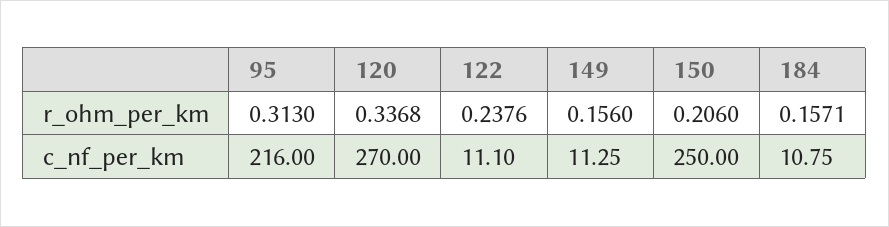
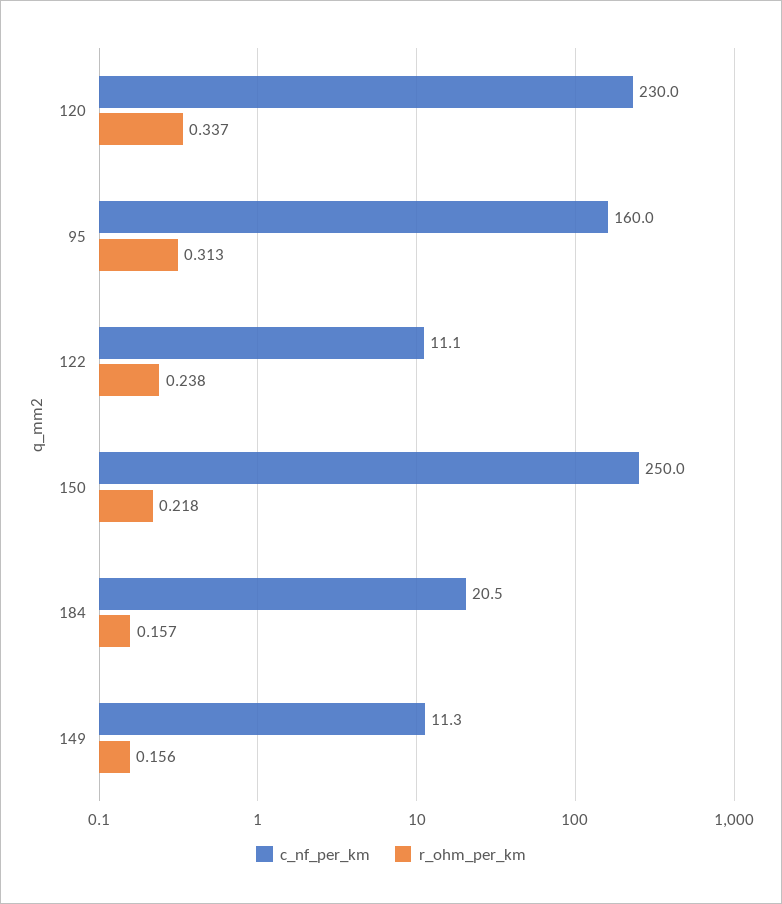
r_ohm_per_km, 150: 0.206 -> 0.218
c_nf_per_km, 95: 216 -> 160
c_nf_per_km, 120: 270 -> 230
c_nf_per_km, 184: 10.75 -> 20.5

